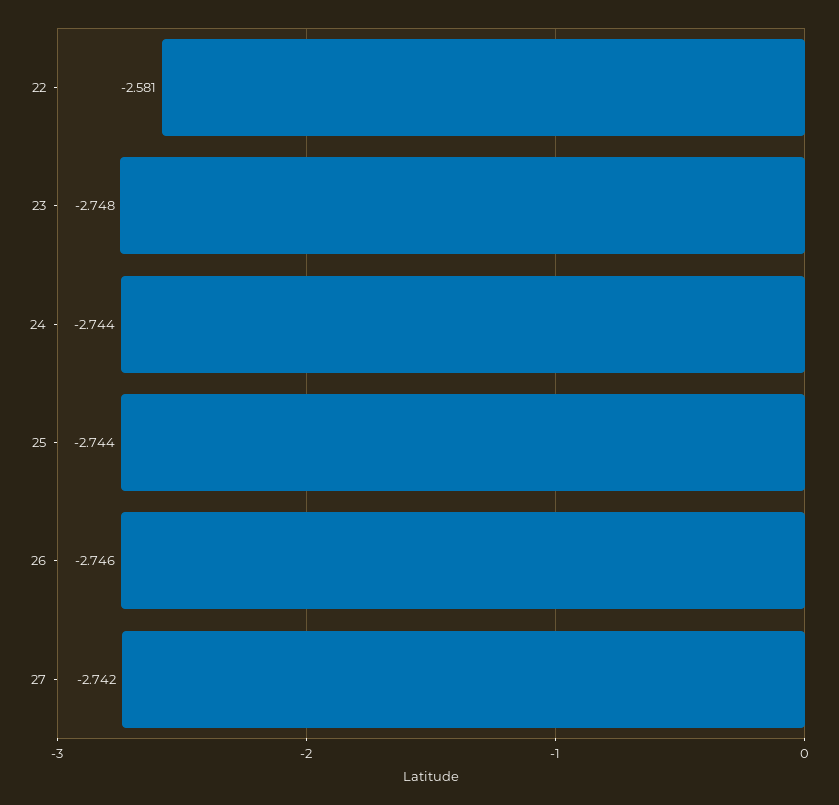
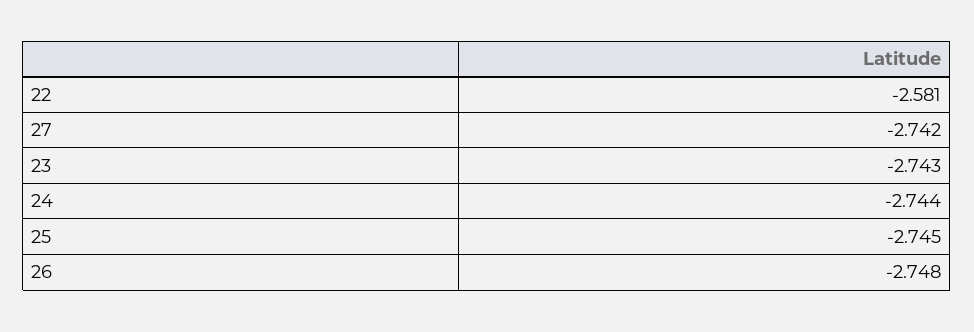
23: -2.748 -> -2.743
25: -2.744 -> -2.745
26: -2.746 -> -2.748

